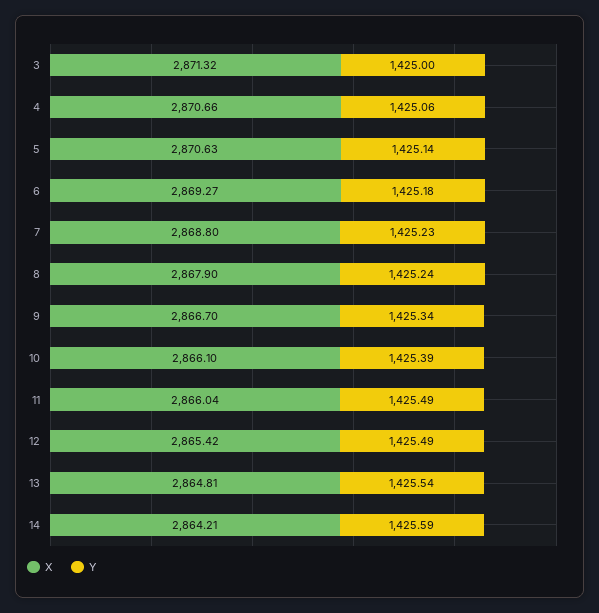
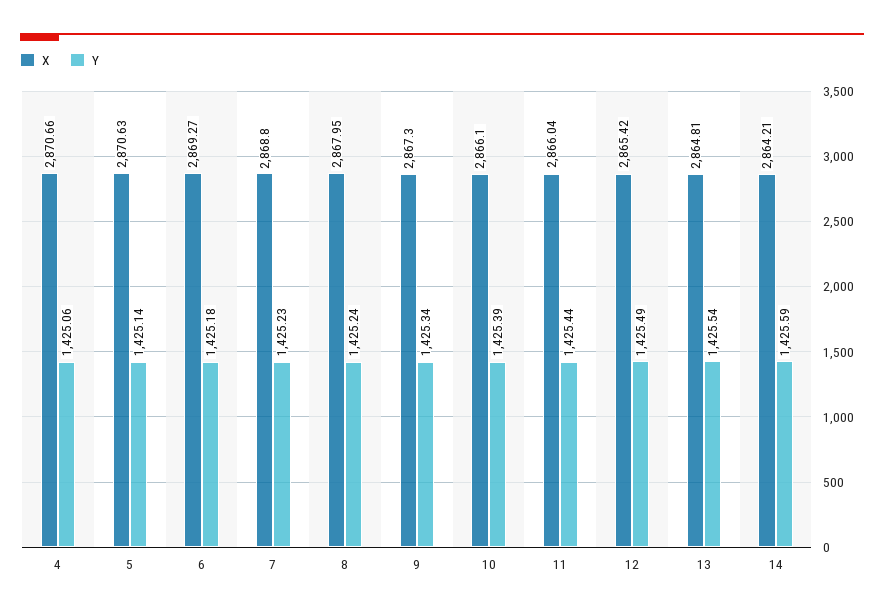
X, 3: 2871.32 -> none
Y, 3: 1425 -> none
X, 8: 2867.9 -> 2867.95
X, 9: 2866.7 -> 2867.3
Y, 11: 1425.49 -> 1425.44

